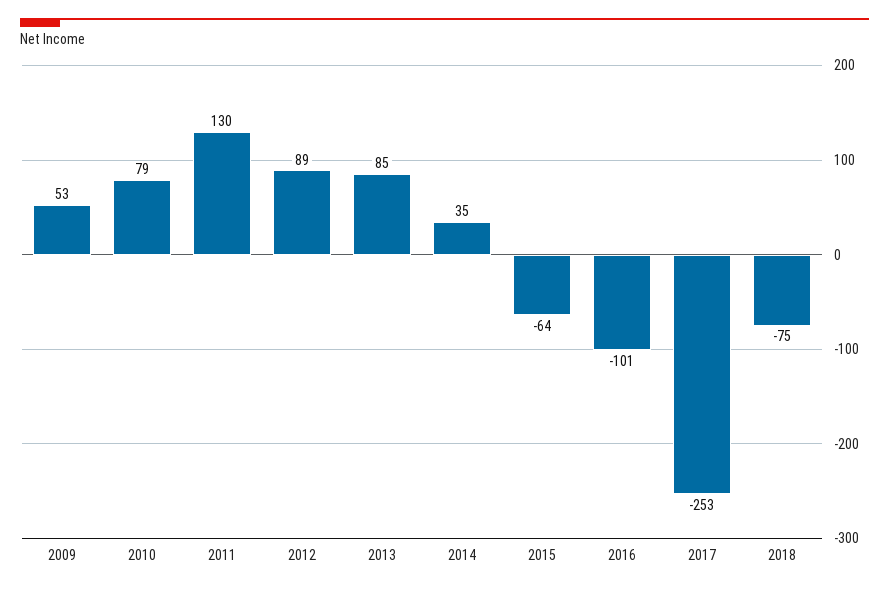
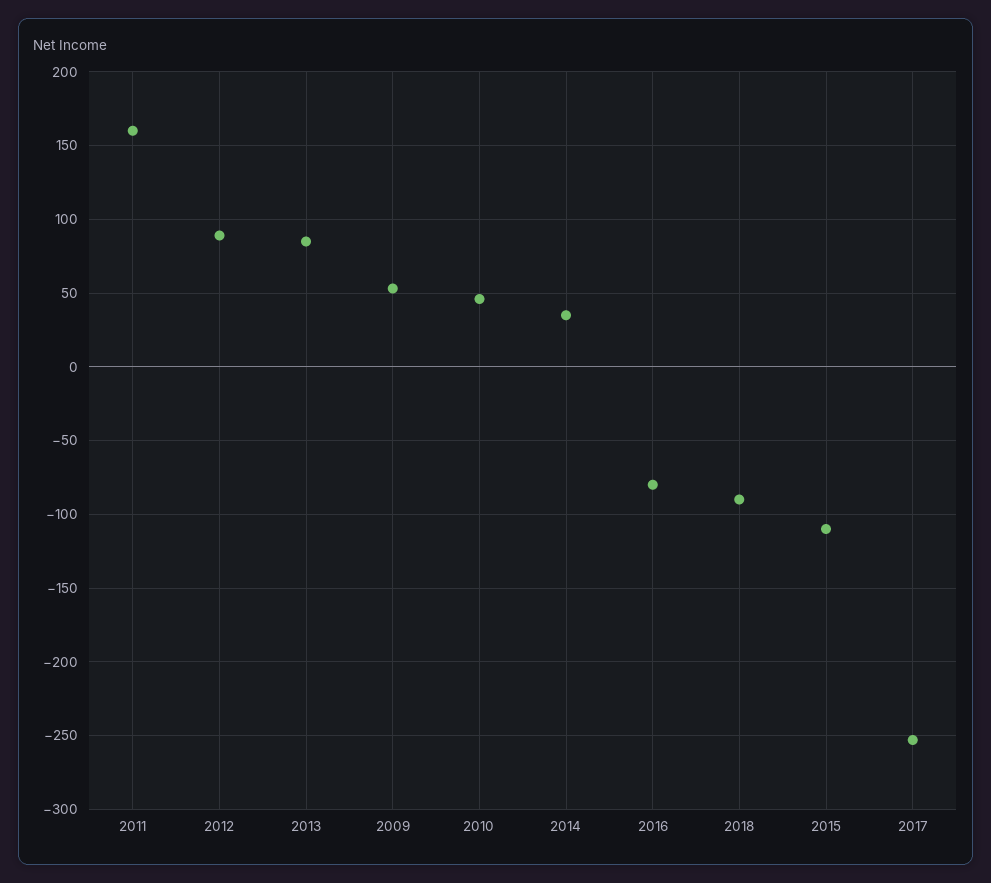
2010: 79 -> 45
2011: 130 -> 160
2015: -64 -> -110
2016: -101 -> -80
2018: -75 -> -90

